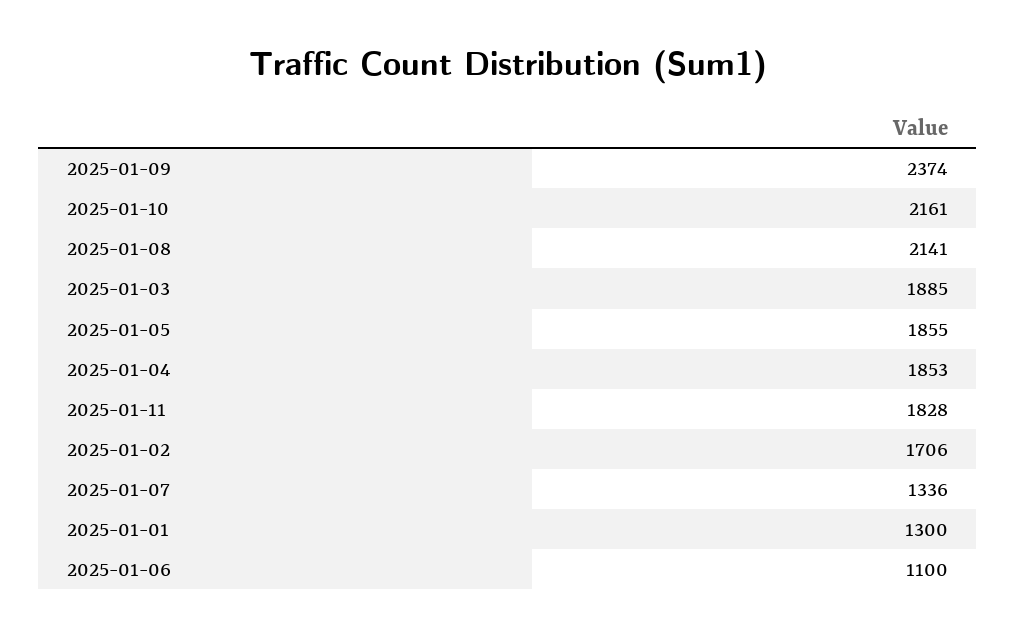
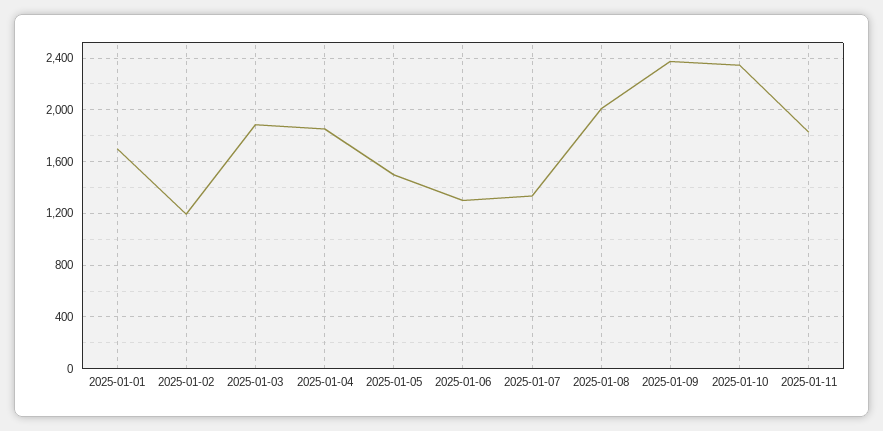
2025-01-10: 2161 -> 2350
2025-01-08: 2141 -> 2000
2025-01-05: 1855 -> 1500
2025-01-02: 1706 -> 1200
2025-01-01: 1300 -> 1700
2025-01-06: 1100 -> 1300

